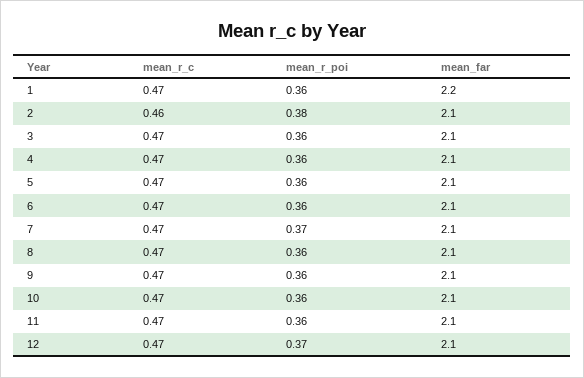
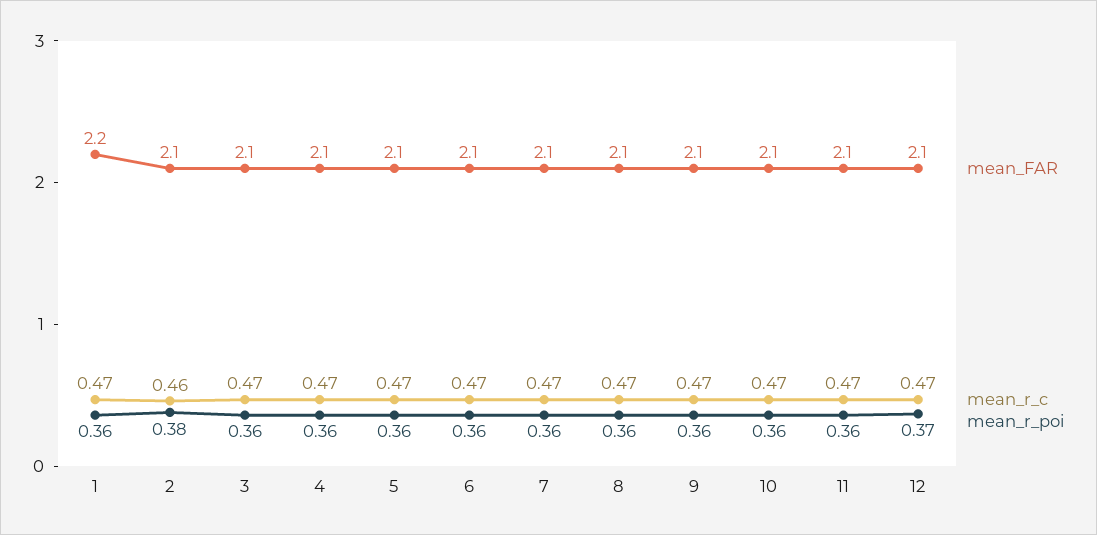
mean_r_poi, 7: 0.37 -> 0.36

